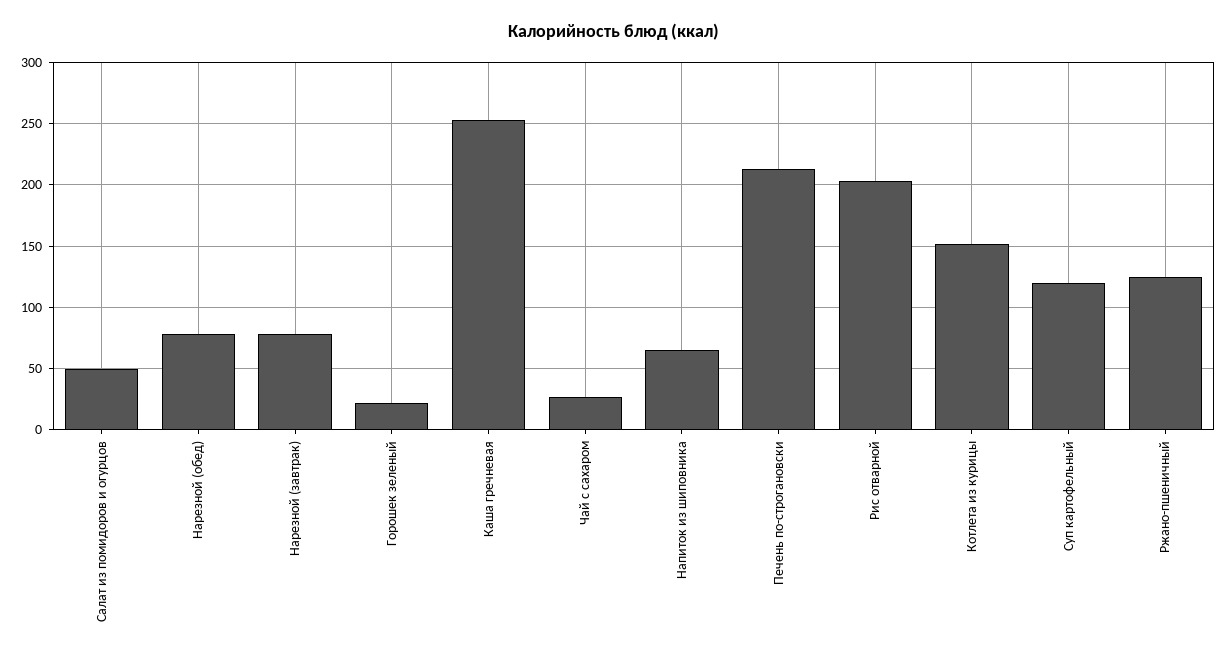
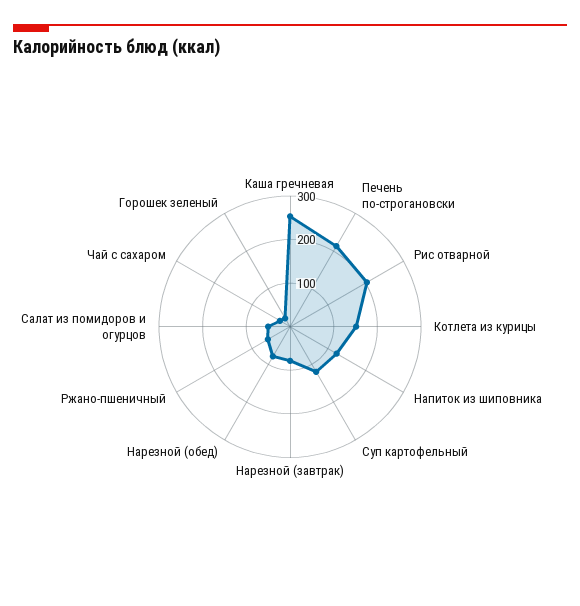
Напиток из шиповника: 65 -> 120
Ржано-пшеничный: 125 -> 60

